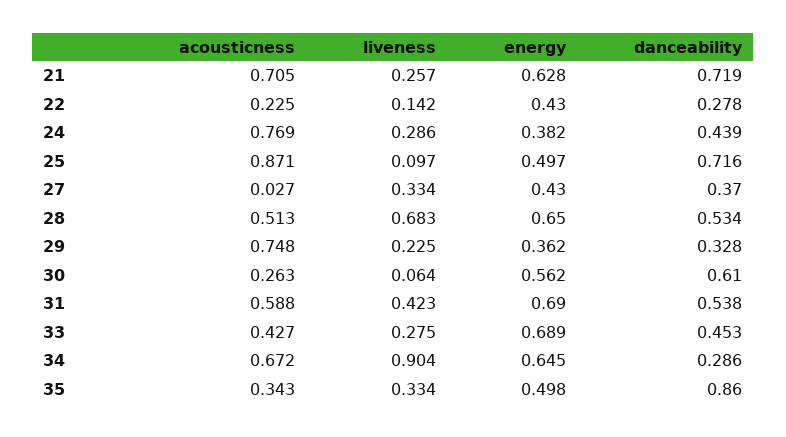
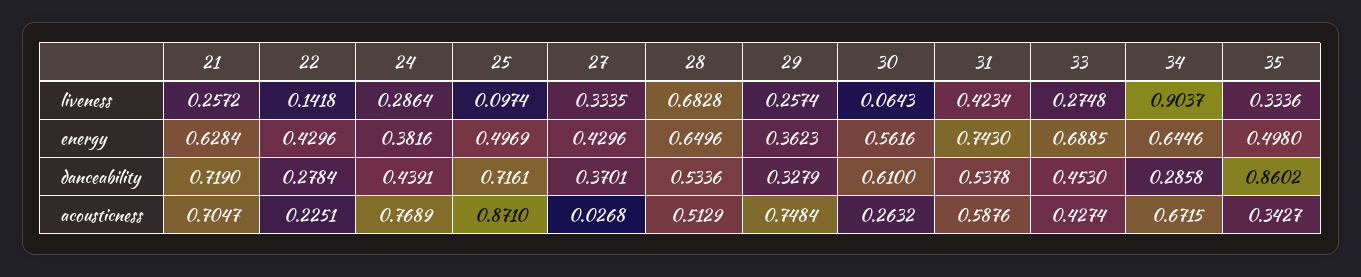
liveness, 29: 0.225 -> 0.2574
energy, 31: 0.69 -> 0.743

